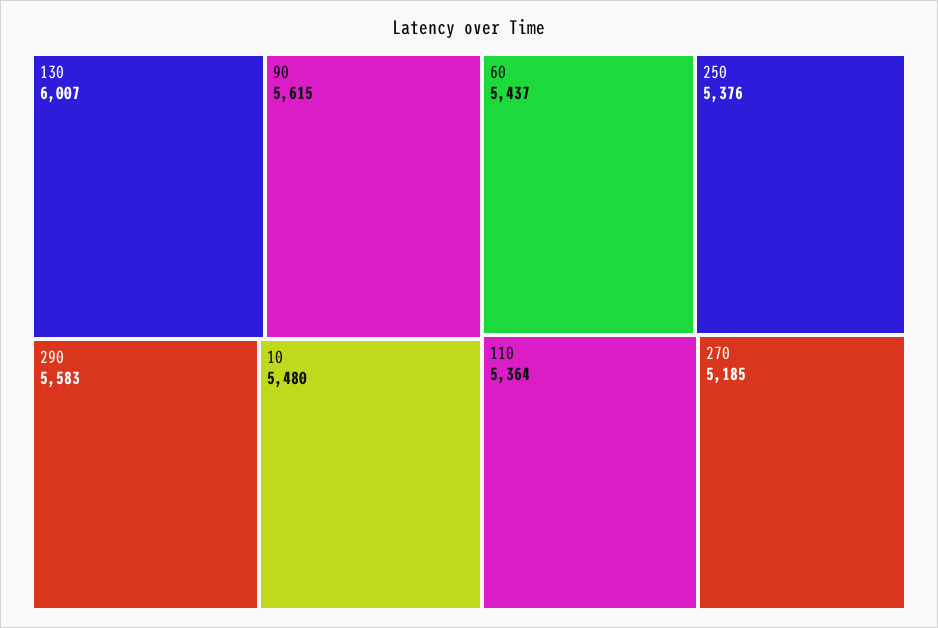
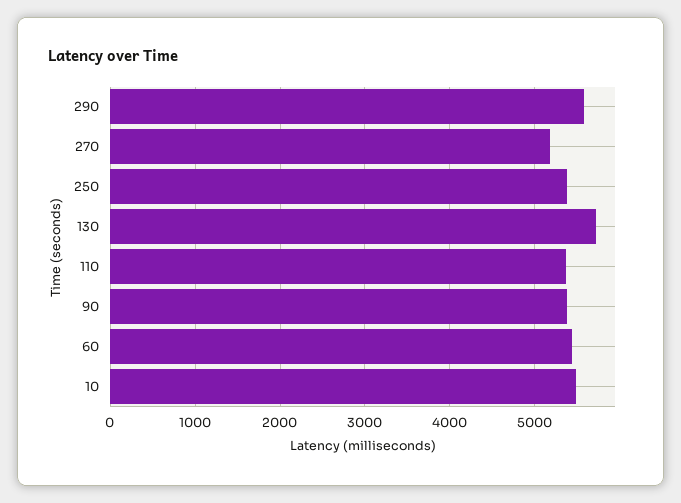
130: 6007 -> 5700
90: 5615 -> 5400

